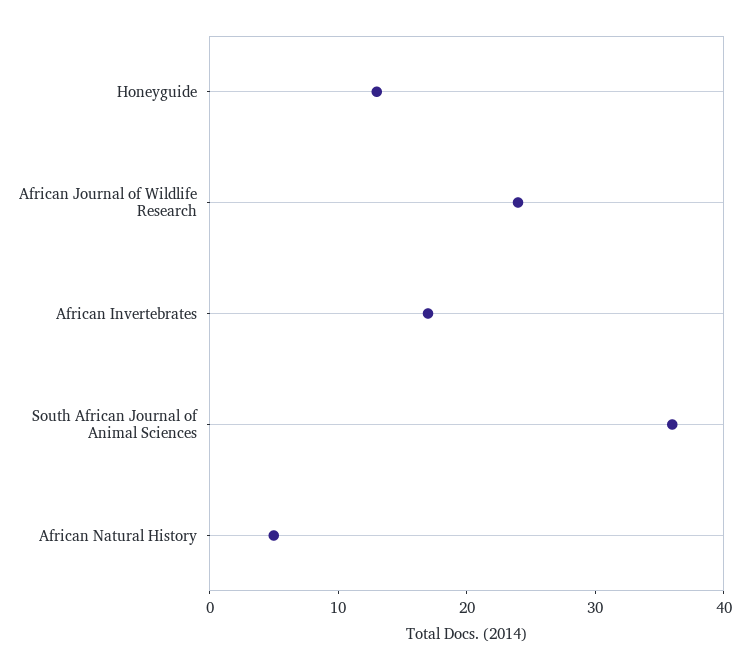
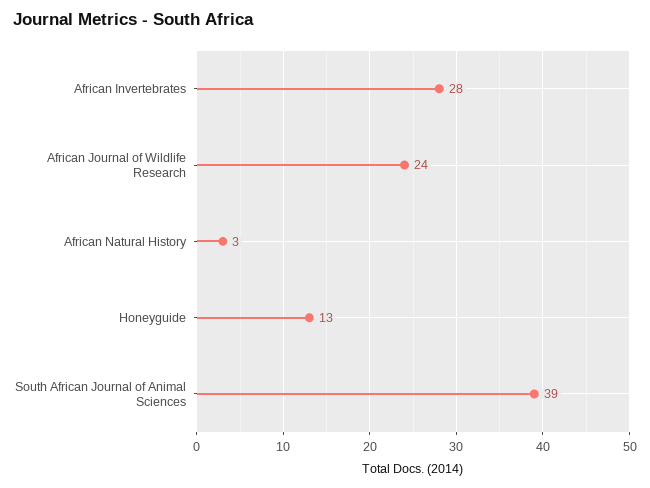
African Invertebrates: 17 -> 28
South African Journal of Animal Sciences: 36 -> 39
African Natural History: 5 -> 3

